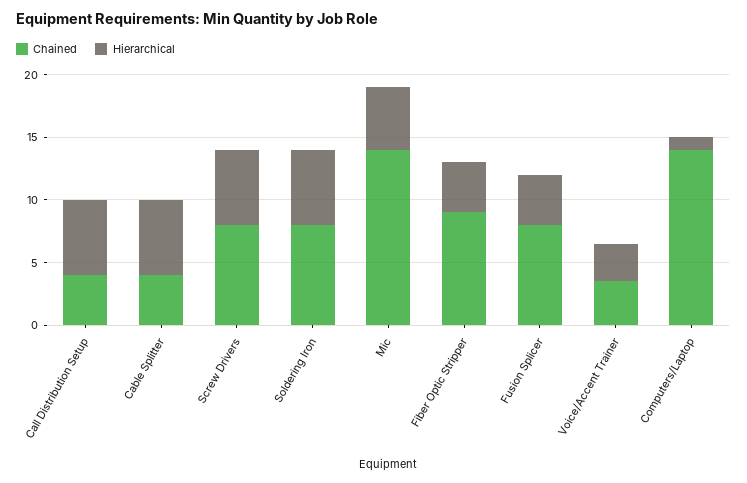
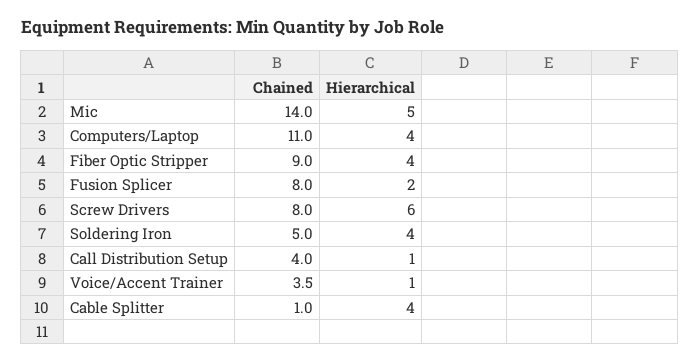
Hierarchical, Call Distribution Setup: 6 -> 1
Chained, Cable Splitter: 4 -> 1
Hierarchical, Cable Splitter: 6 -> 4
Chained, Soldering Iron: 8 -> 5
Hierarchical, Soldering Iron: 6 -> 4
Hierarchical, Fusion Splicer: 4 -> 2
Hierarchical, Voice/Accent Trainer: 3 -> 1
Chained, Computers/Laptop: 14 -> 11
Hierarchical, Computers/Laptop: 1 -> 4

